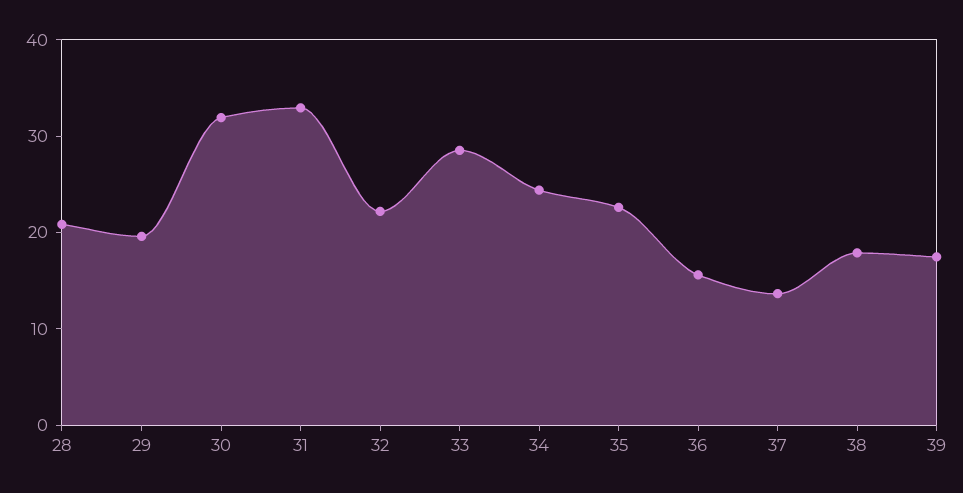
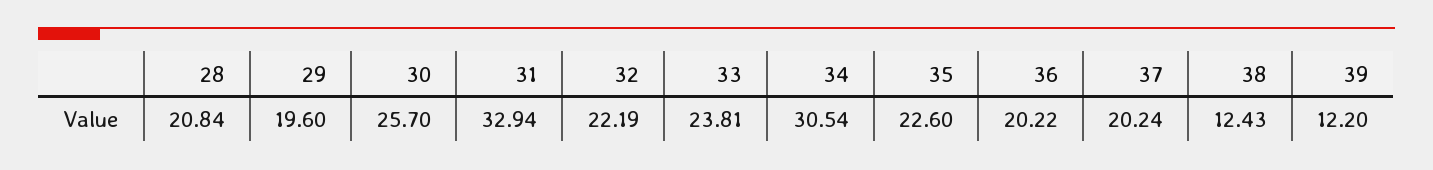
30: 32 -> 25.7
33: 28 -> 23.81
34: 24 -> 30.54
36: 16 -> 20.22
37: 14 -> 20.24
38: 18 -> 12.43
39: 18 -> 12.2

